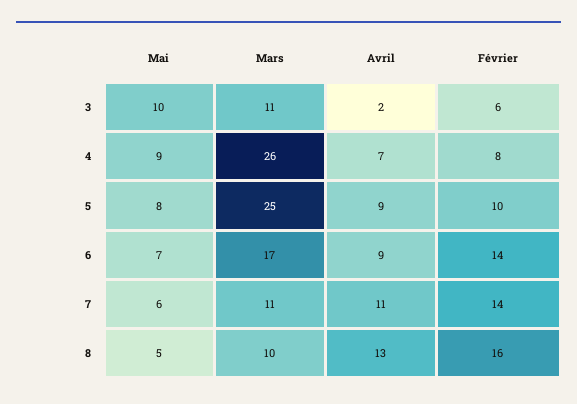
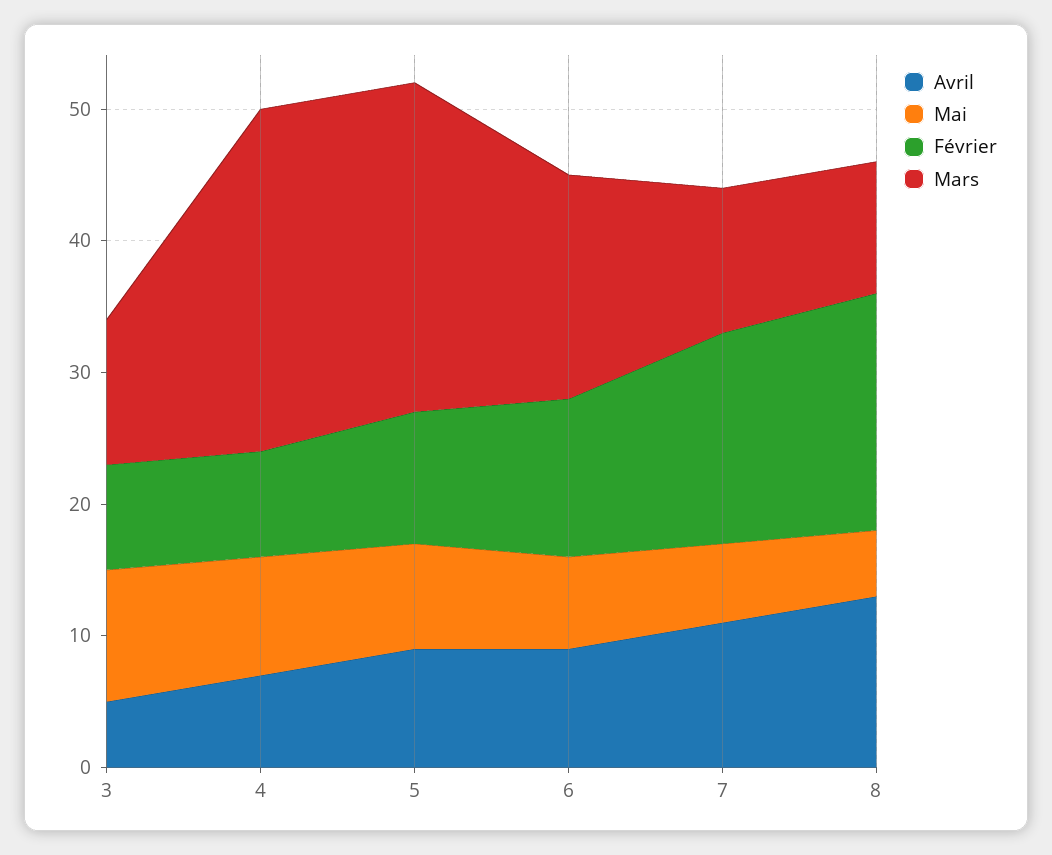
Avril, 3: 2 -> 5
Février, 3: 6 -> 8
Février, 6: 14 -> 12
Février, 7: 14 -> 16
Février, 8: 16 -> 18

